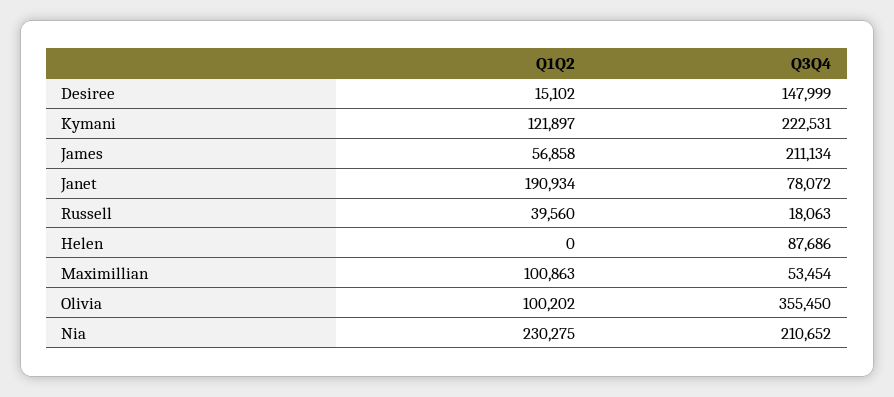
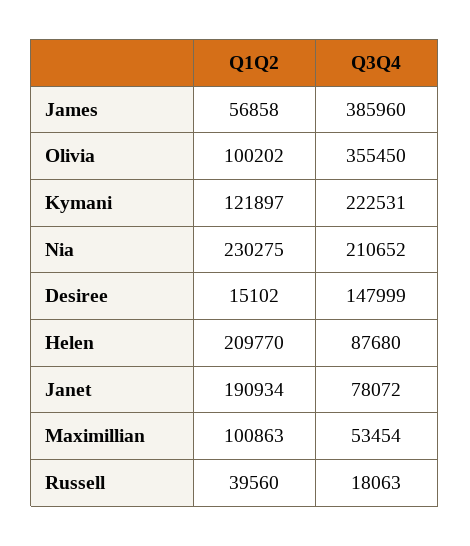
Q3Q4, James: 211134 -> 385960
Q1Q2, Helen: 0 -> 209770
Q3Q4, Helen: 87686 -> 87680

